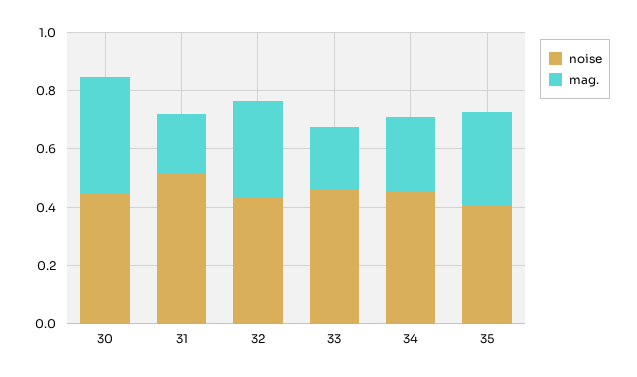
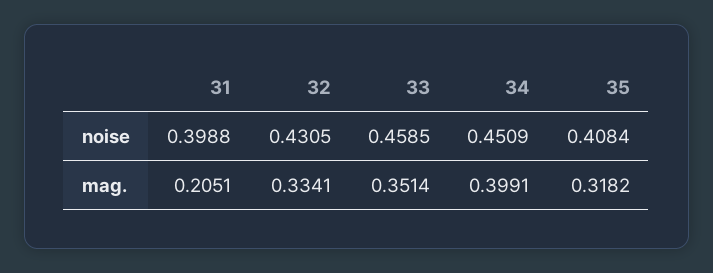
noise, 30: 0.45 -> none
mag., 30: 0.4 -> none
noise, 31: 0.5 -> 0.3988
mag., 33: 0.2 -> 0.3514
mag., 34: 0.25 -> 0.3991

